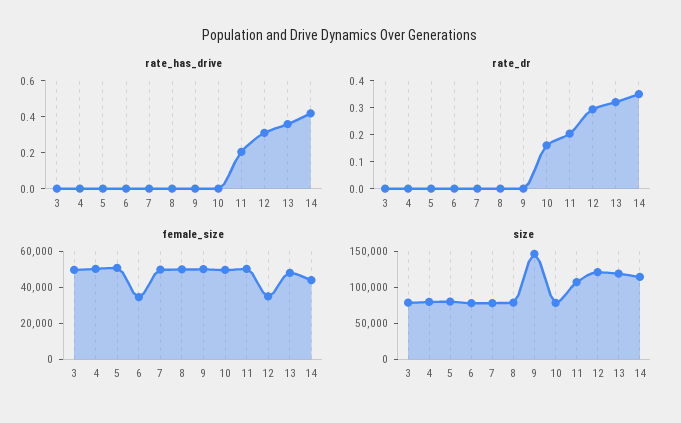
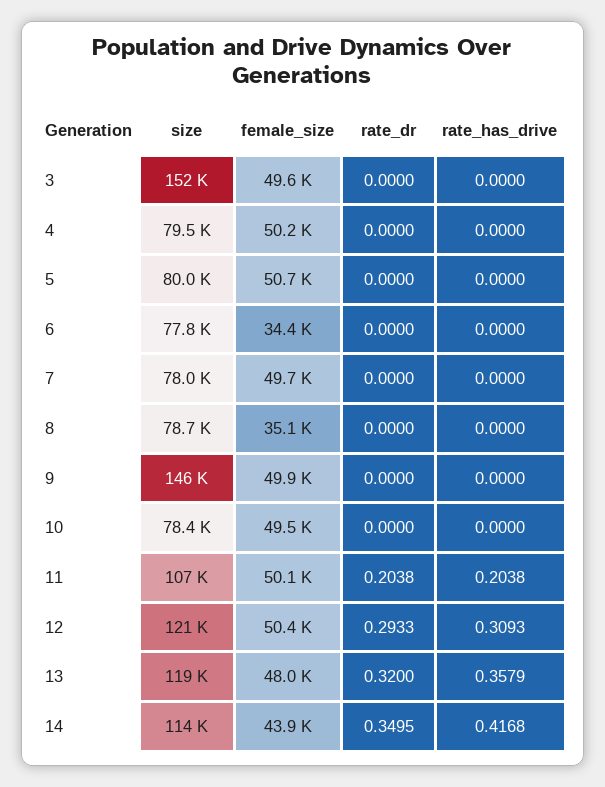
rate_dr, 10: 0.15 -> 0
female_size, 8: 50000 -> 35100
female_size, 12: 35000 -> 50400
size, 3: 75000 -> 152000

